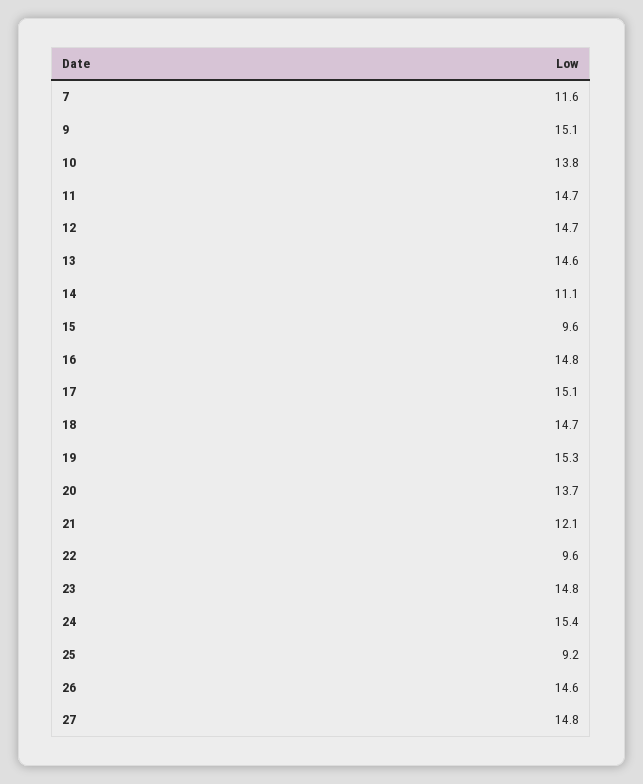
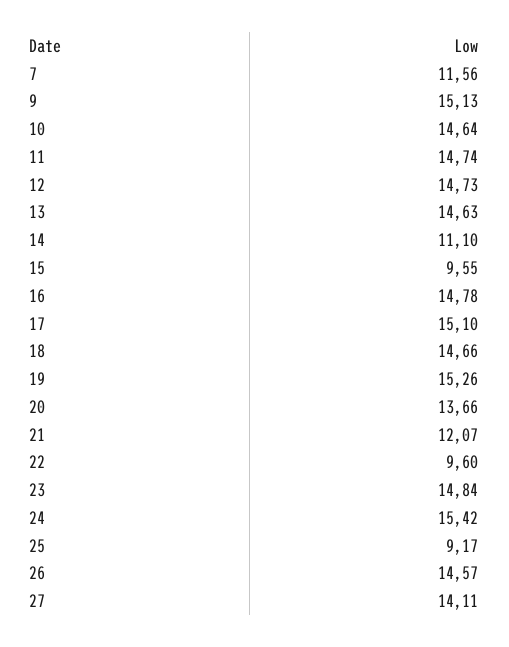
10: 13.8 -> 14.64
27: 14.8 -> 14.11

